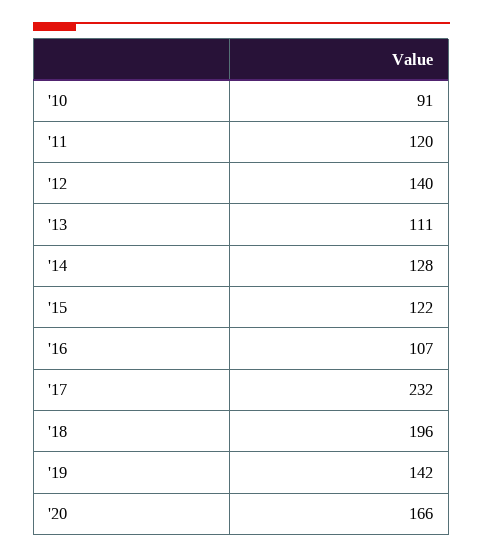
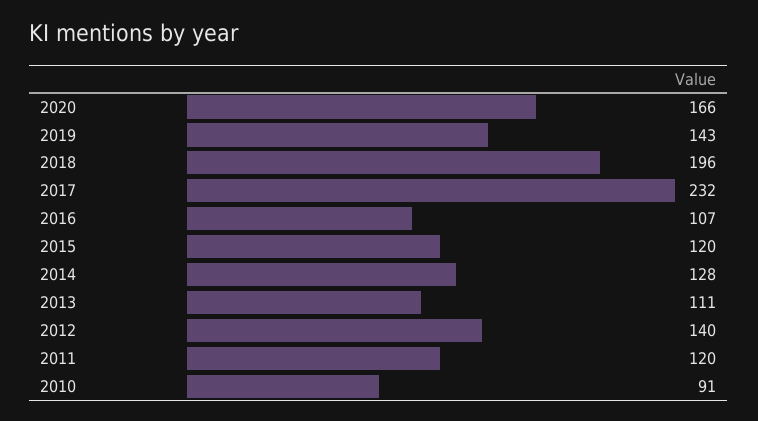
'15: 122 -> 120
'19: 142 -> 143

